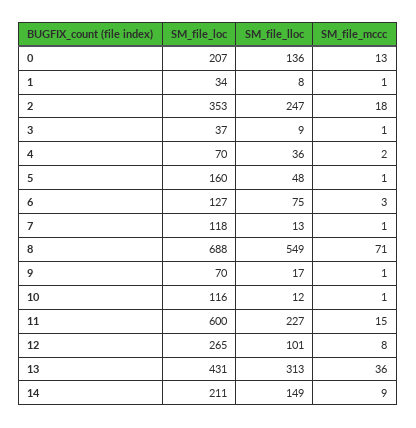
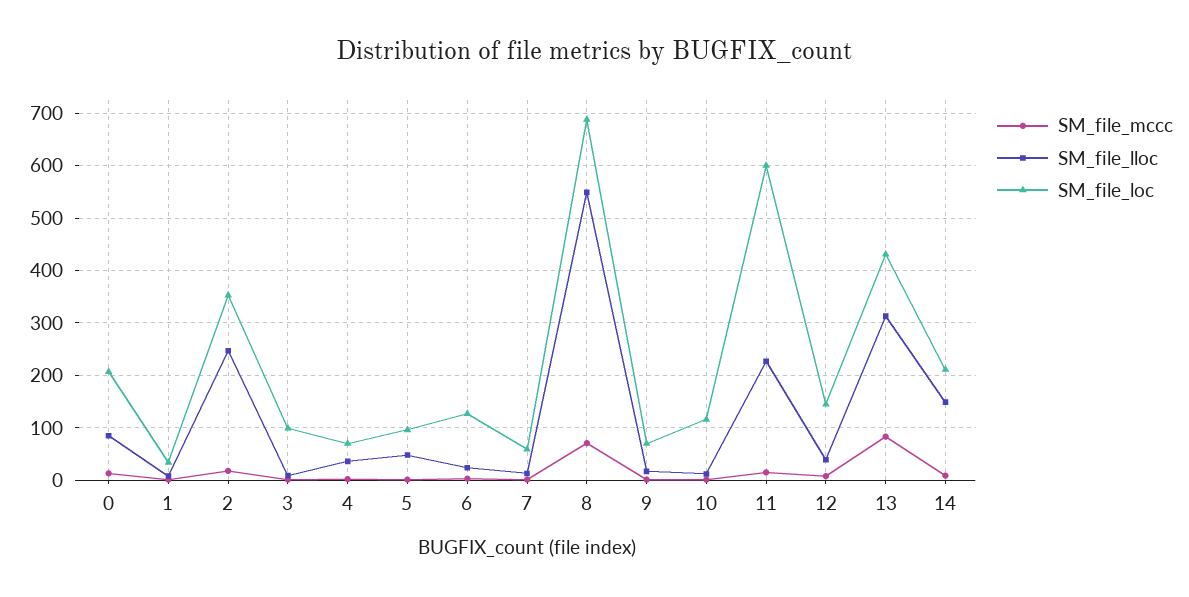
SM_file_lloc, 0: 136 -> 80
SM_file_loc, 3: 37 -> 100
SM_file_loc, 5: 160 -> 100
SM_file_lloc, 6: 75 -> 20
SM_file_loc, 7: 118 -> 60
SM_file_loc, 12: 265 -> 140
SM_file_lloc, 12: 101 -> 40
SM_file_mccc, 13: 36 -> 80

